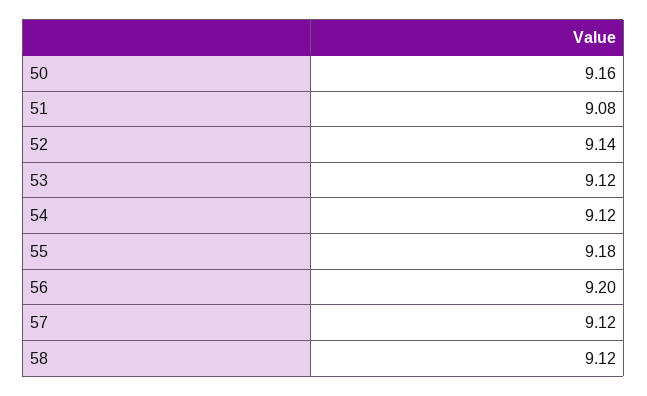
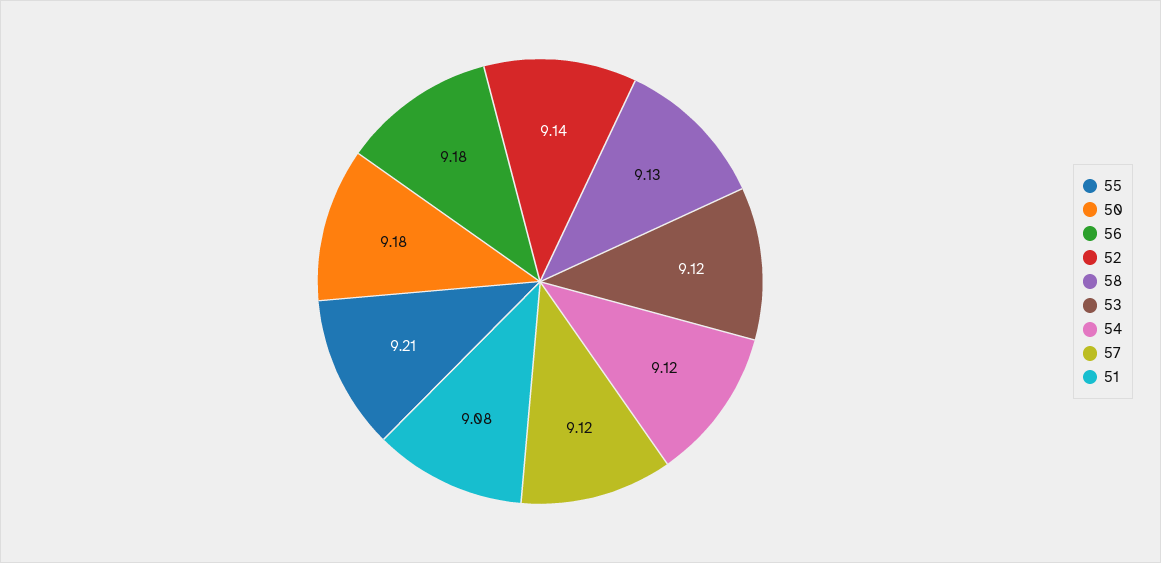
50: 9.16 -> 9.18
55: 9.18 -> 9.21
56: 9.2 -> 9.18
58: 9.12 -> 9.13

